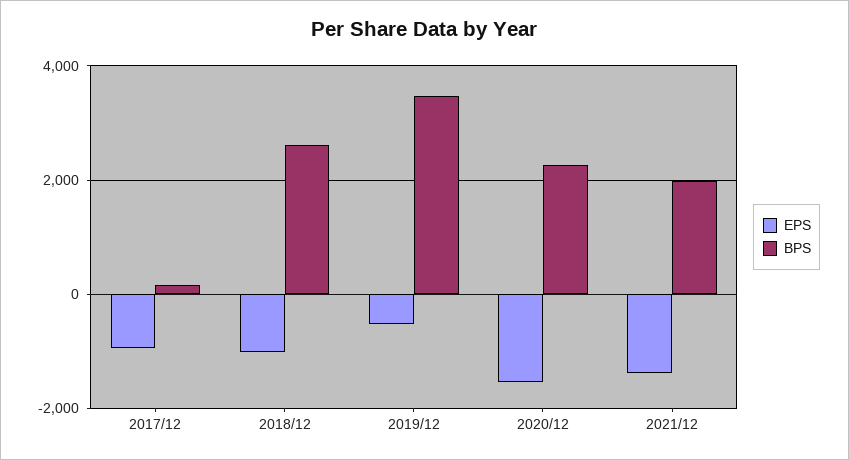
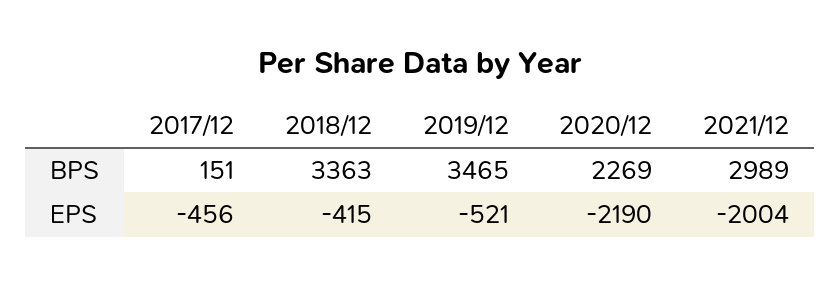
EPS, 2017/12: -1000 -> -456
EPS, 2018/12: -1000 -> -415
BPS, 2018/12: 2600 -> 3363
EPS, 2020/12: -1600 -> -2190
EPS, 2021/12: -1400 -> -2004
BPS, 2021/12: 2000 -> 2989

